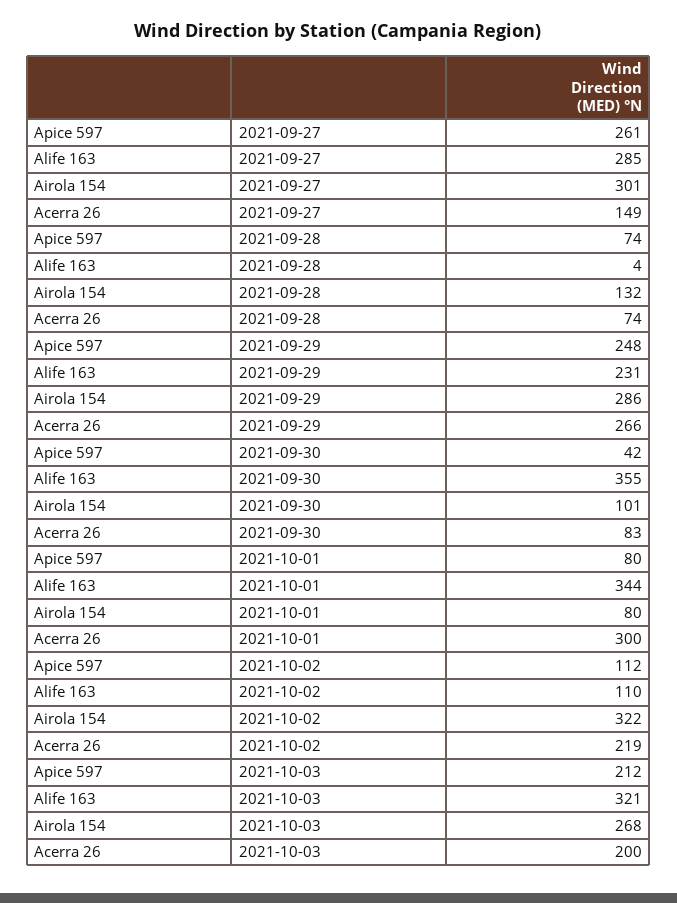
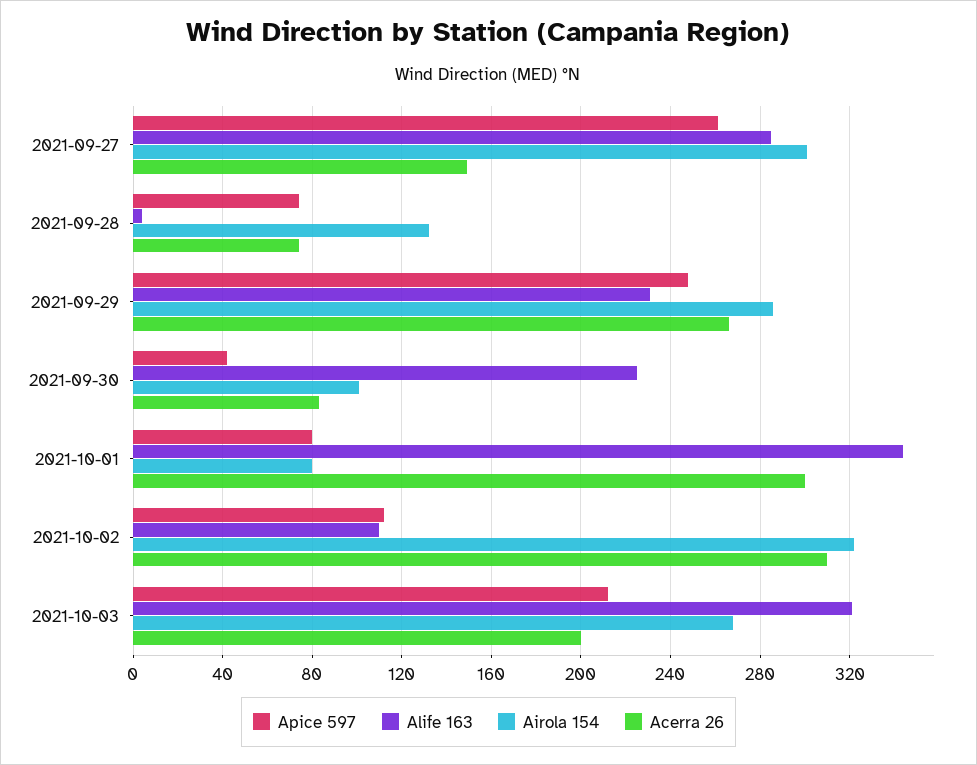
Alife 163, 2021-09-30: 355 -> 225
Acerra 26, 2021-10-02: 219 -> 310

